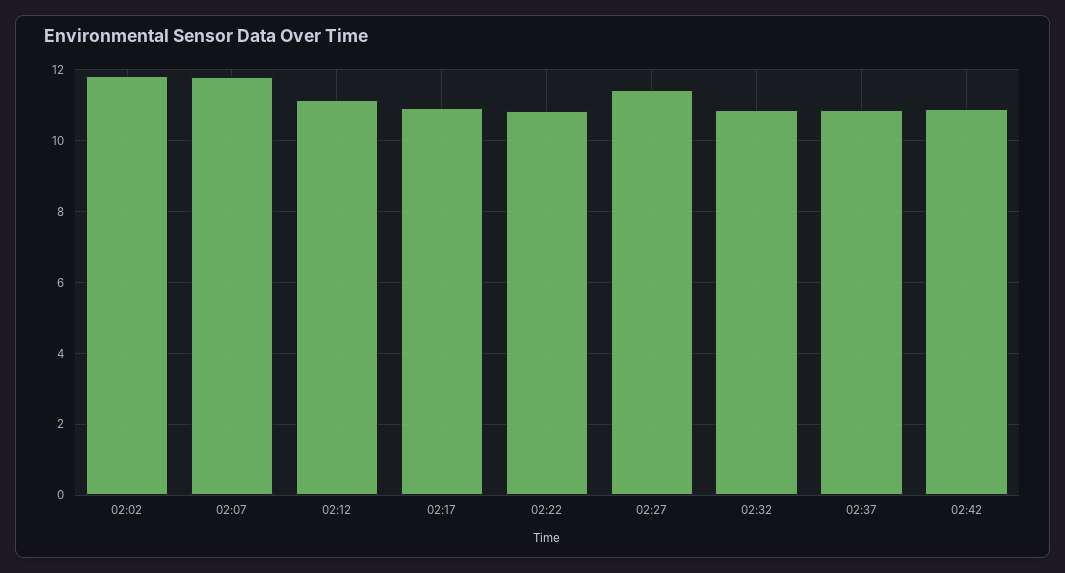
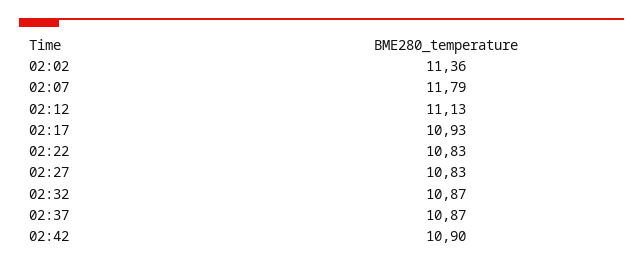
02:02: 11.8 -> 11.36
02:27: 11.4 -> 10.83

